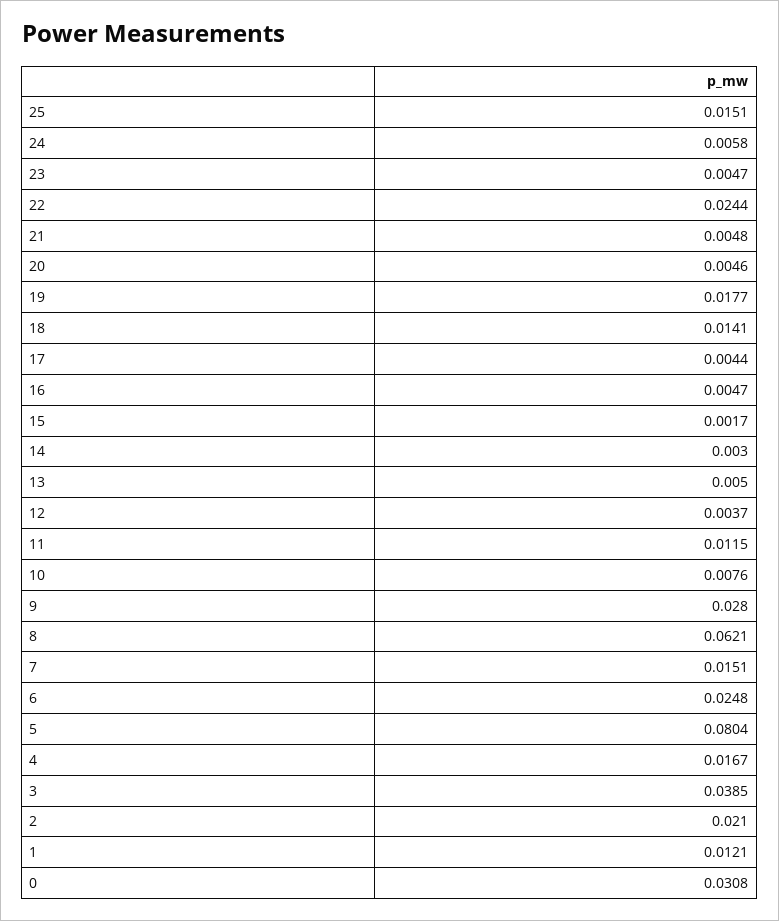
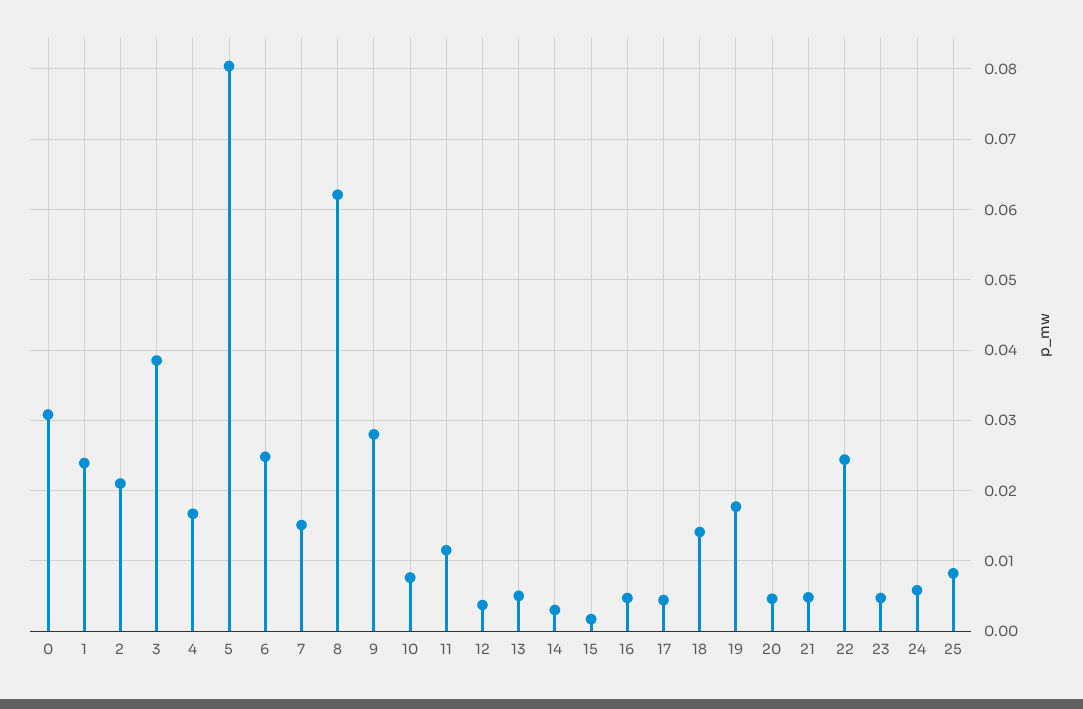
25: 0.0151 -> 0.008
1: 0.0121 -> 0.024

